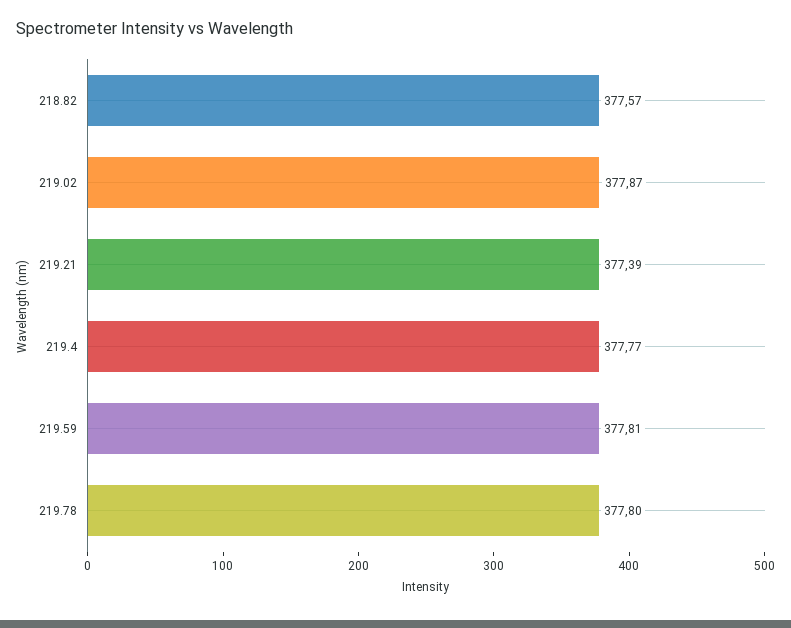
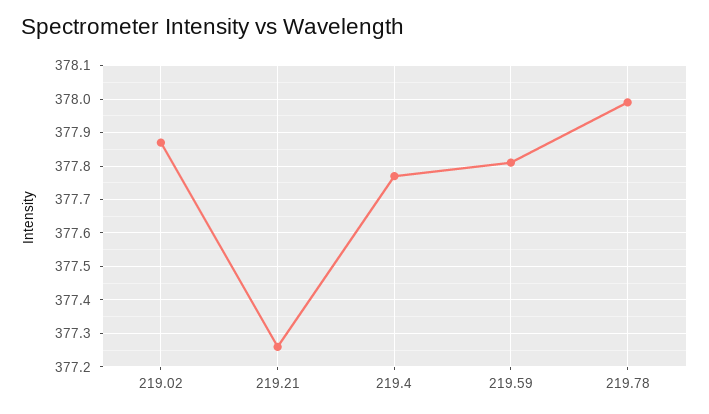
218.82: 377.57 -> none
219.21: 377.39 -> 377.25
219.78: 377.8 -> 378

